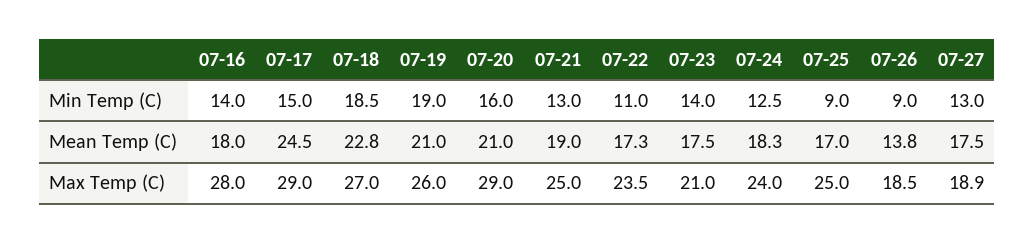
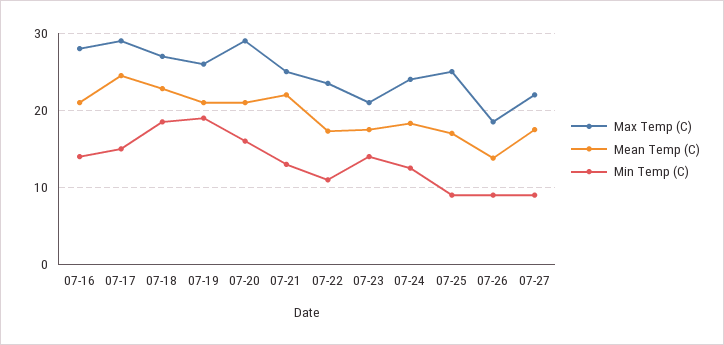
Min Temp (C), 07-27: 13 -> 9
Mean Temp (C), 07-16: 18 -> 21
Mean Temp (C), 07-21: 19 -> 22
Max Temp (C), 07-27: 18.9 -> 22

